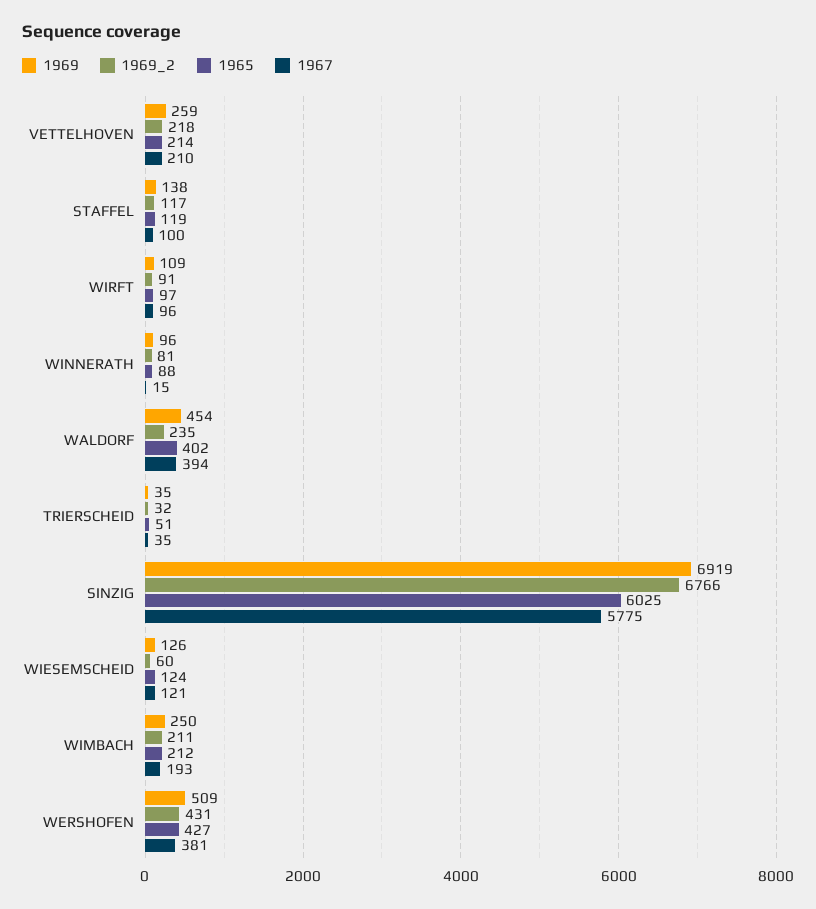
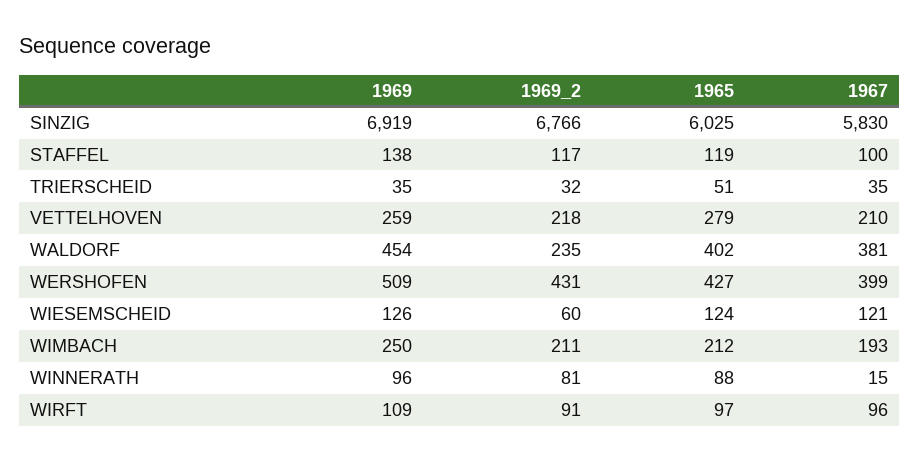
1965, VETTELHOVEN: 214 -> 279
1967, WALDORF: 394 -> 381
1967, SINZIG: 5775 -> 5830
1967, WERSHOFEN: 381 -> 399

